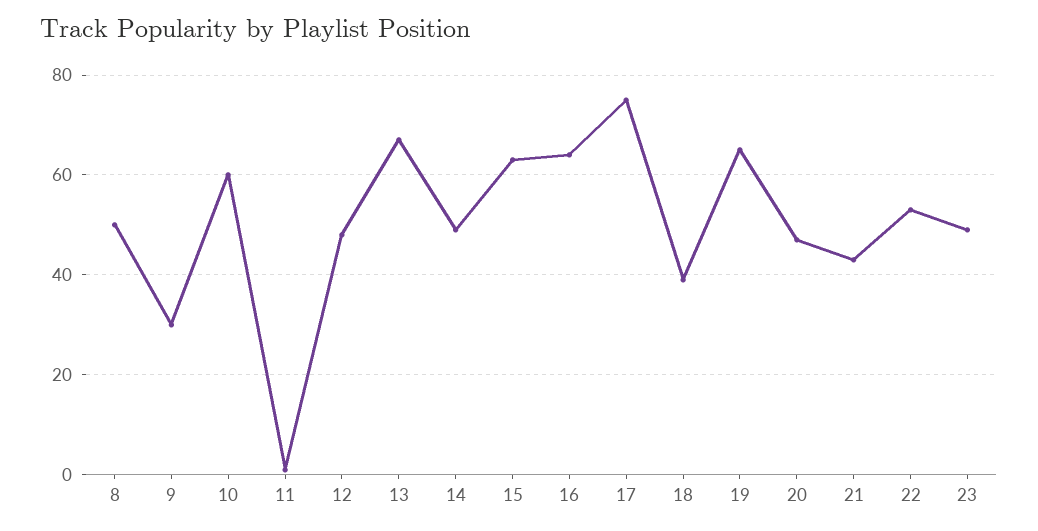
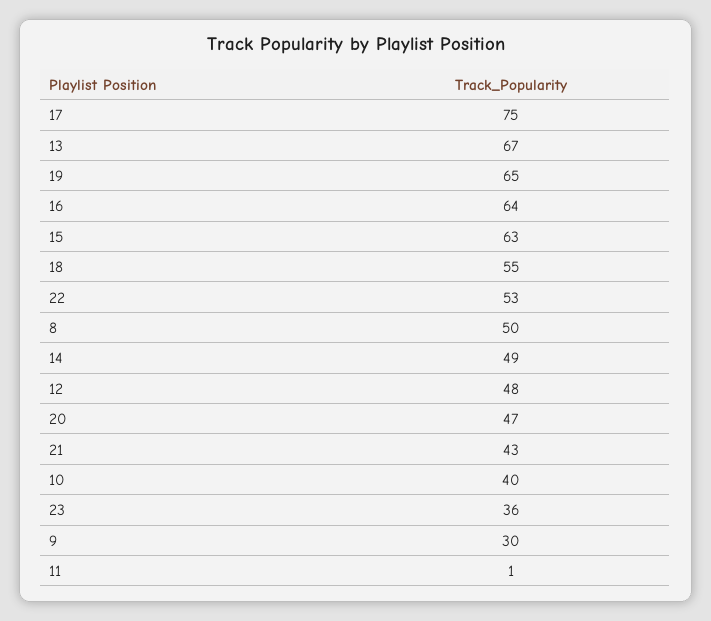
10: 60 -> 40
18: 40 -> 55
23: 50 -> 36

